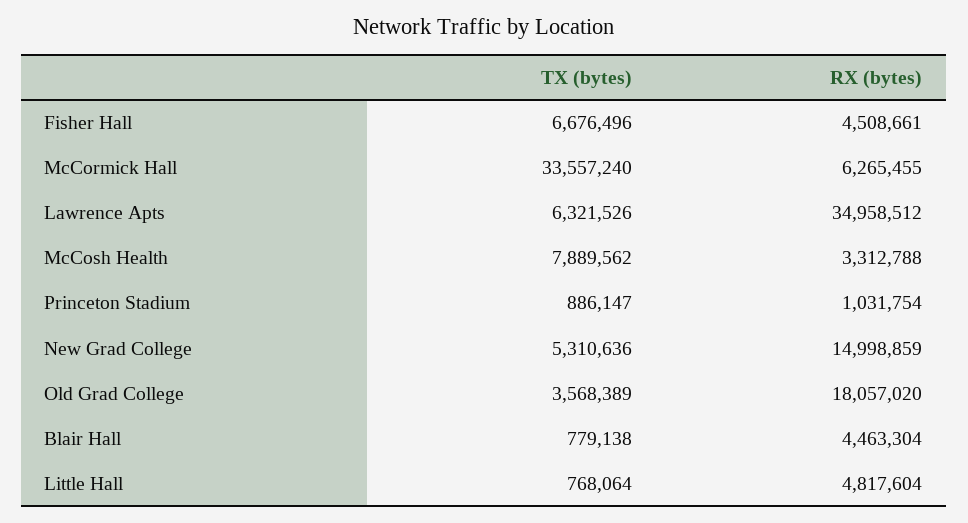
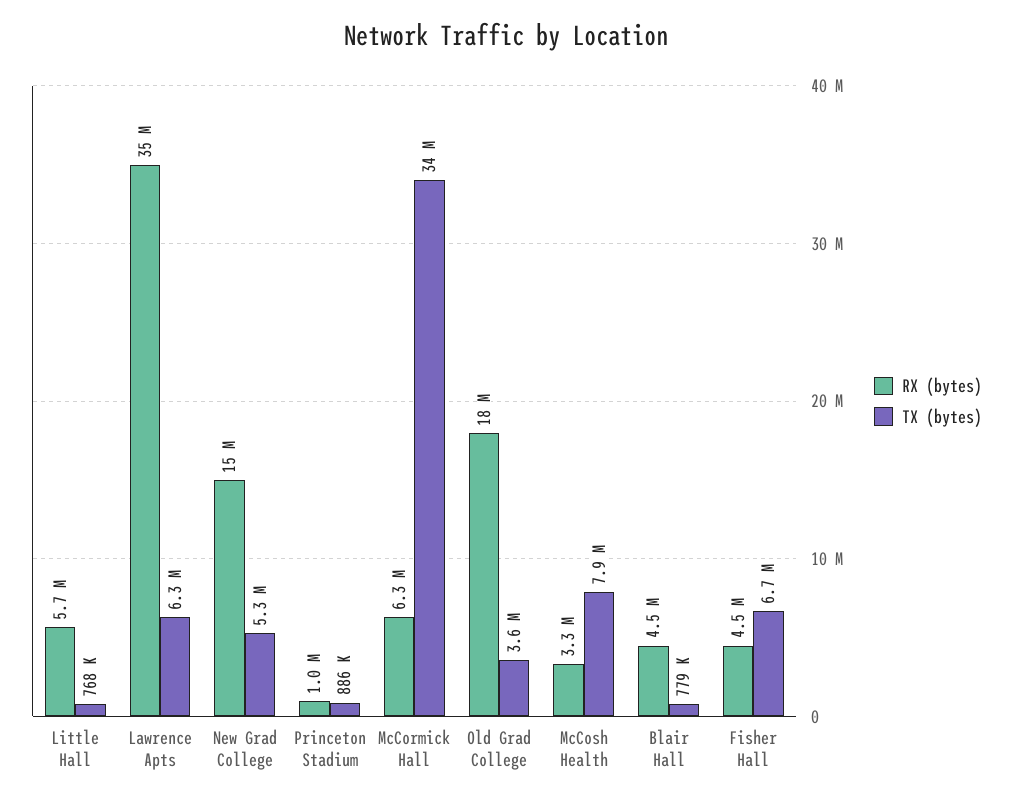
RX (bytes), Little Hall: 4817604 -> 5700000

